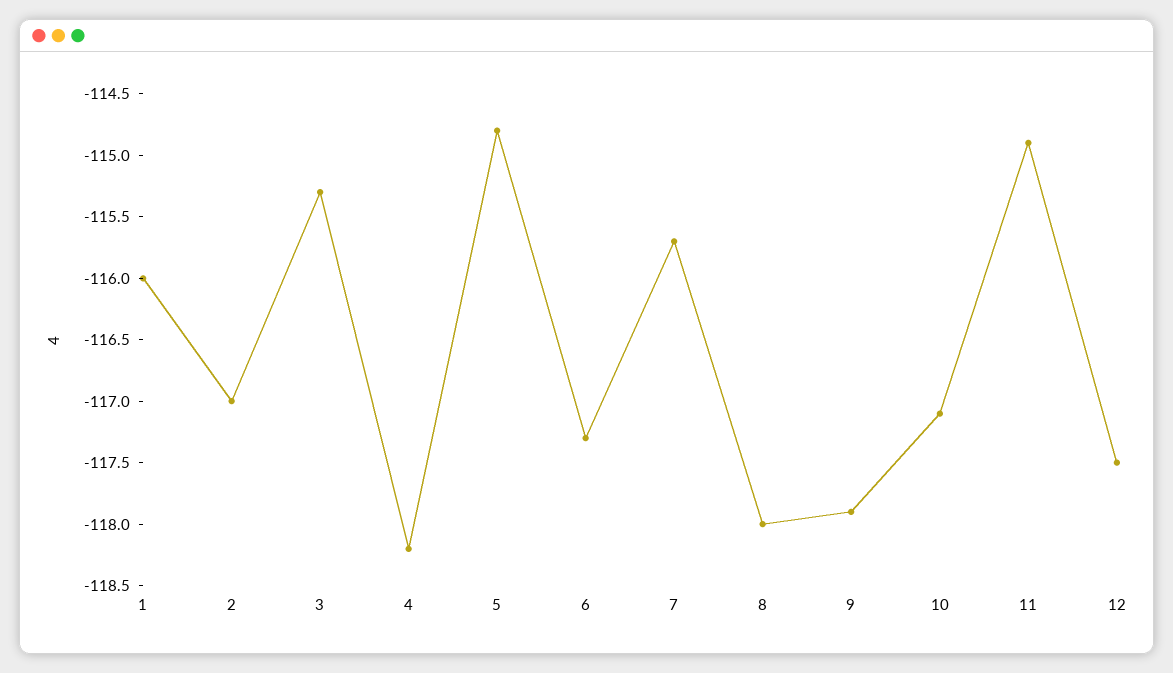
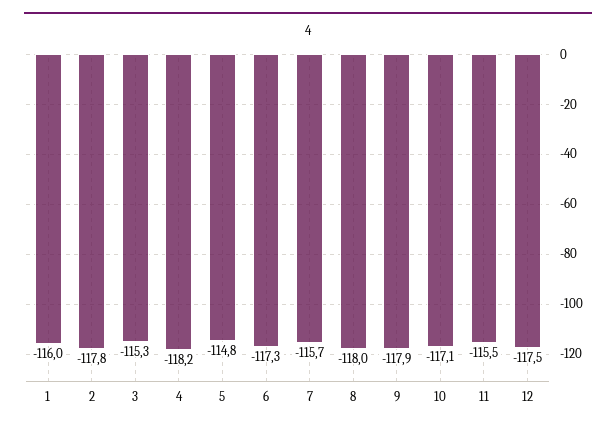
2: -117 -> -117.8
11: -114.9 -> -115.5

